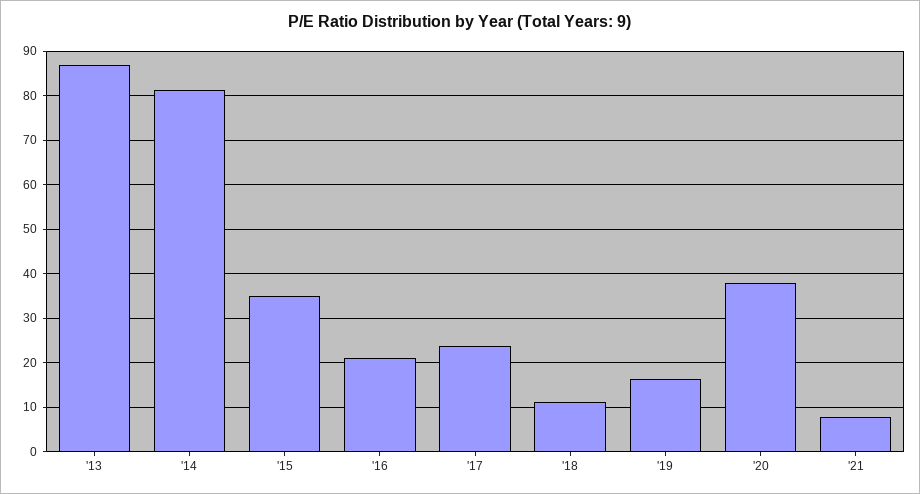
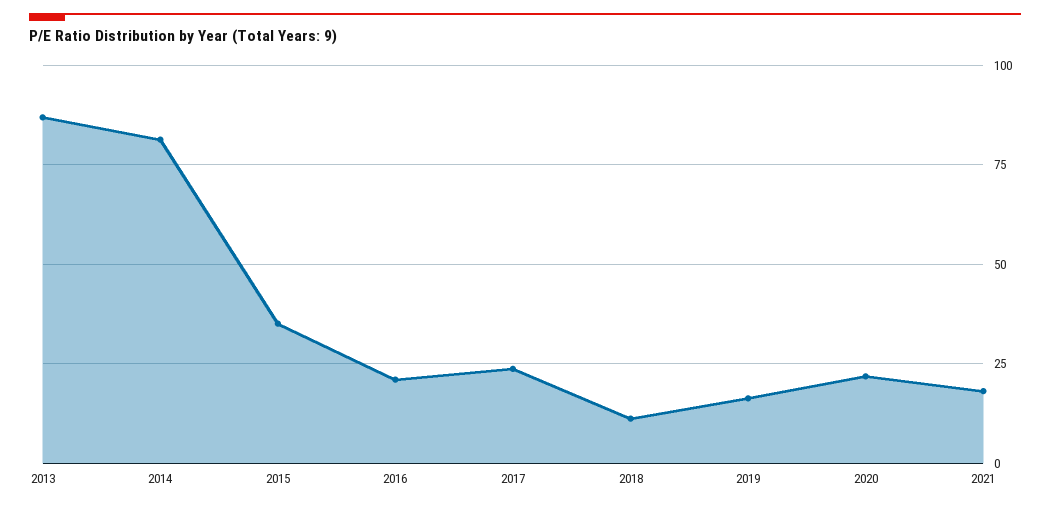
'20: 38 -> 22.5
'21: 8 -> 17.5

